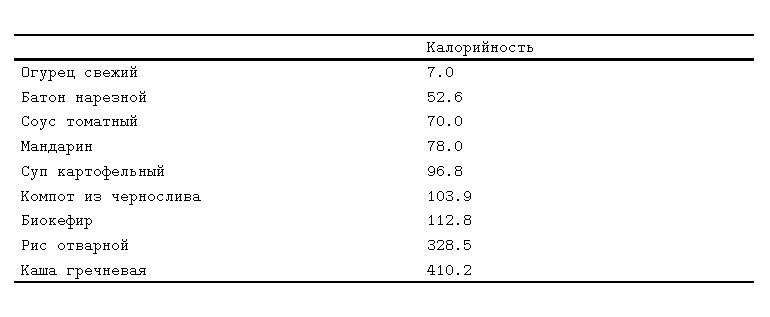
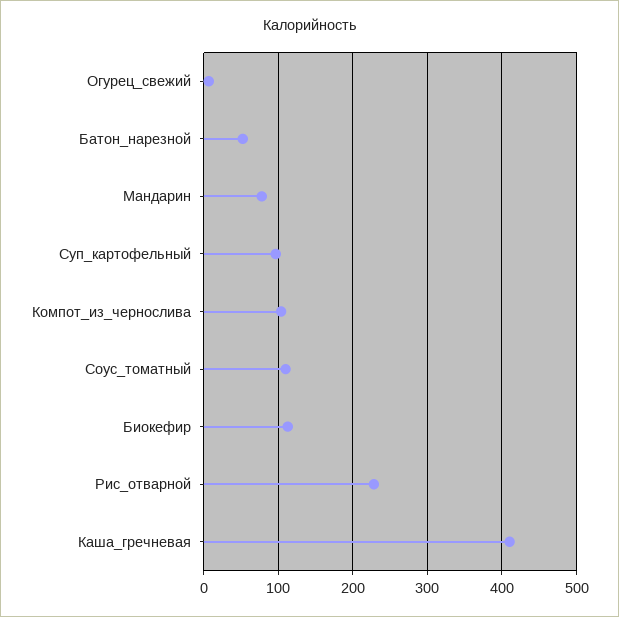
Соус томатный: 70 -> 110
Рис отварной: 328.5 -> 230

